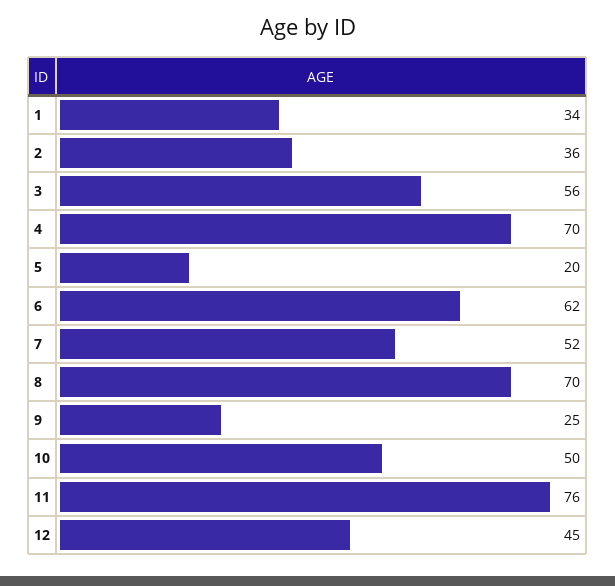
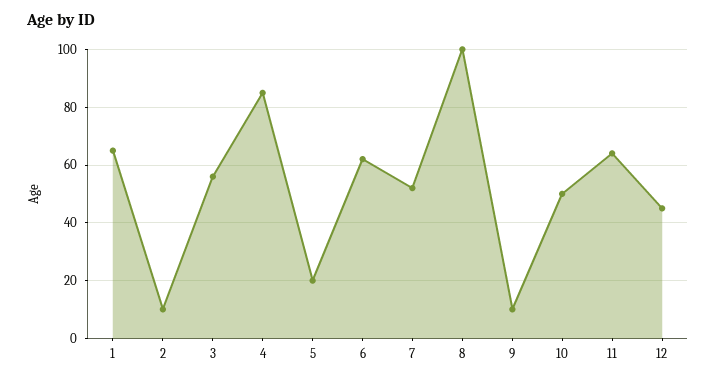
1: 34 -> 65
2: 36 -> 10
4: 70 -> 85
8: 70 -> 100
9: 25 -> 10
11: 76 -> 65

